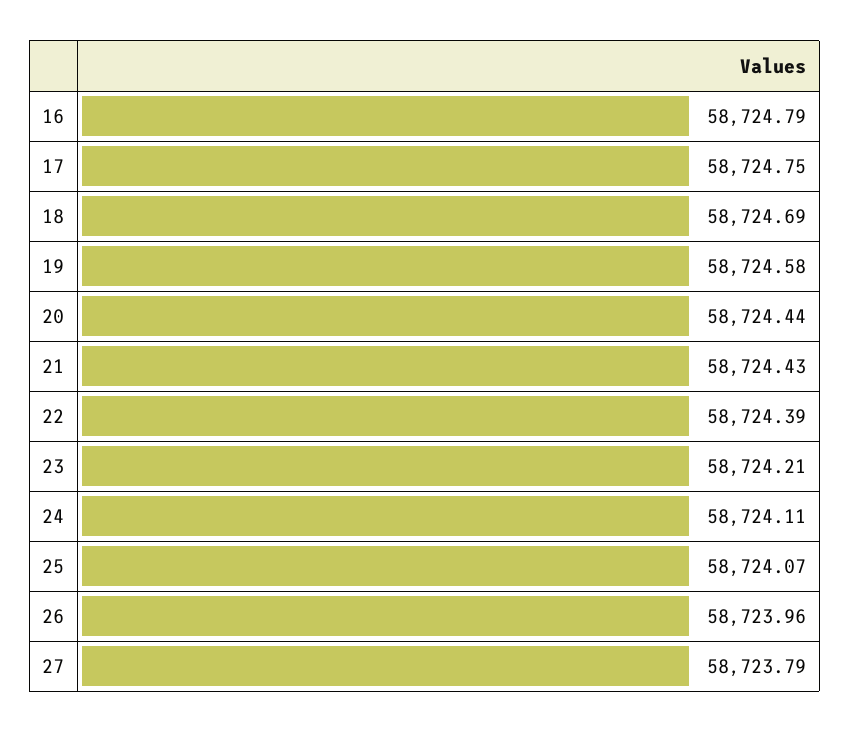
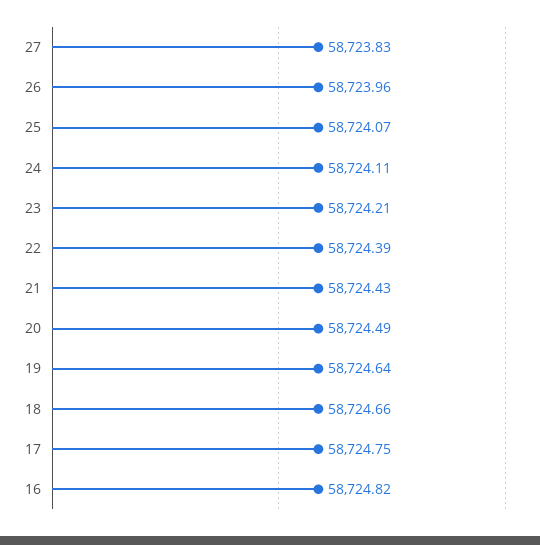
16: 58724.79 -> 58724.82
18: 58724.69 -> 58724.66
19: 58724.58 -> 58724.64
20: 58724.44 -> 58724.49
27: 58723.79 -> 58723.83

